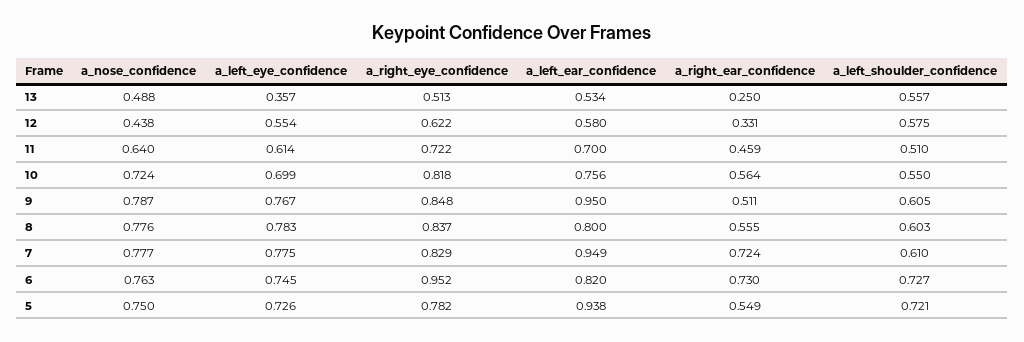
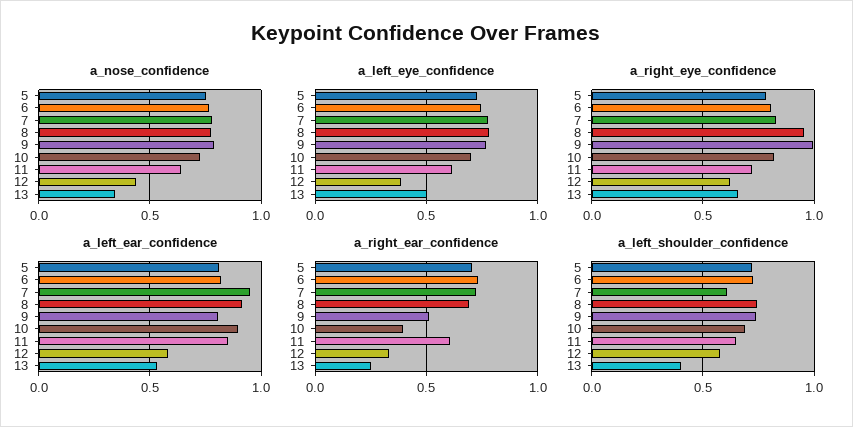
a_nose_confidence, 13: 0.488 -> 0.35
a_left_eye_confidence, 13: 0.357 -> 0.5
a_right_eye_confidence, 13: 0.513 -> 0.65
a_left_shoulder_confidence, 13: 0.557 -> 0.4
a_left_eye_confidence, 12: 0.554 -> 0.4
a_left_ear_confidence, 11: 0.7 -> 0.85
a_right_ear_confidence, 11: 0.459 -> 0.6
a_left_shoulder_confidence, 11: 0.51 -> 0.65
a_left_ear_confidence, 10: 0.756 -> 0.9
a_right_ear_confidence, 10: 0.564 -> 0.4
a_left_shoulder_confidence, 10: 0.55 -> 0.7
a_right_eye_confidence, 9: 0.848 -> 1
a_left_ear_confidence, 9: 0.95 -> 0.8
a_left_shoulder_confidence, 9: 0.605 -> 0.75
a_right_eye_confidence, 8: 0.837 -> 0.95
a_left_ear_confidence, 8: 0.8 -> 0.9
a_right_ear_confidence, 8: 0.555 -> 0.7
a_left_shoulder_confidence, 8: 0.603 -> 0.75
a_right_eye_confidence, 6: 0.952 -> 0.8
a_left_ear_confidence, 5: 0.938 -> 0.8
a_right_ear_confidence, 5: 0.549 -> 0.7

